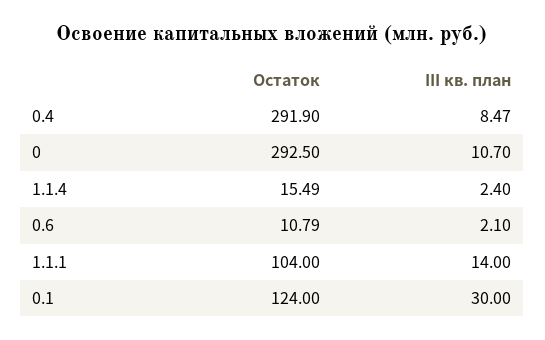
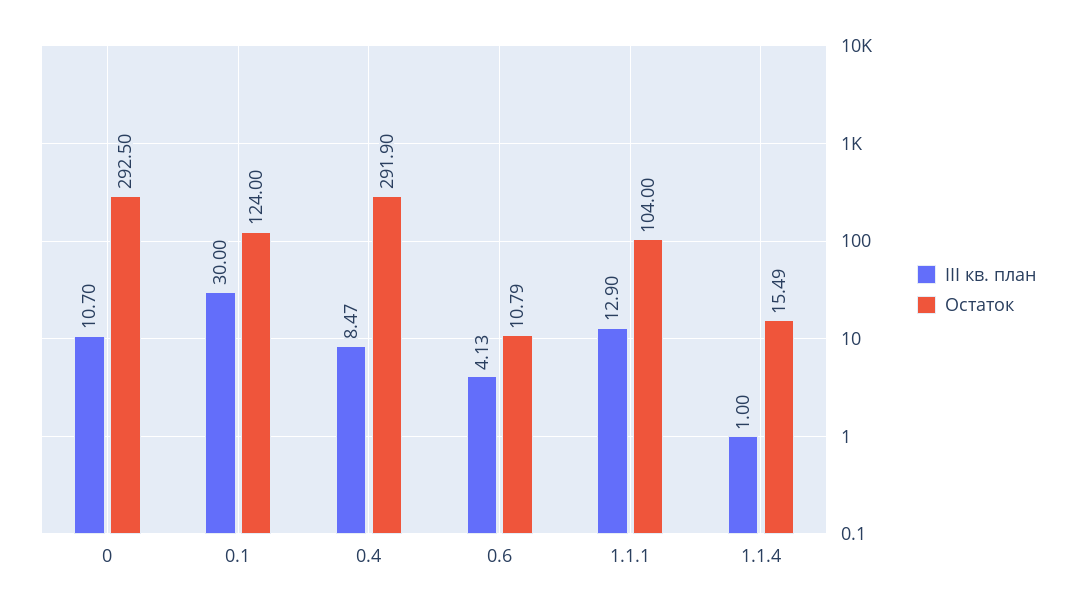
III кв. план, 1.1.4: 2.4 -> 1
III кв. план, 0.6: 2.1 -> 4.13
III кв. план, 1.1.1: 14 -> 12.9

